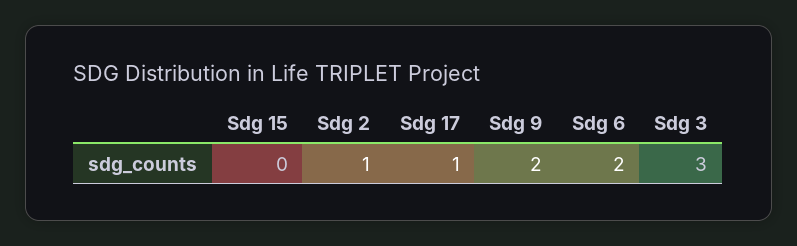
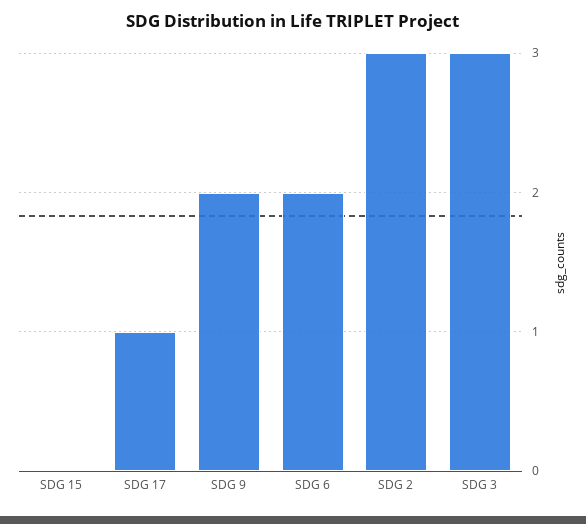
Sdg 2: 1 -> 3

